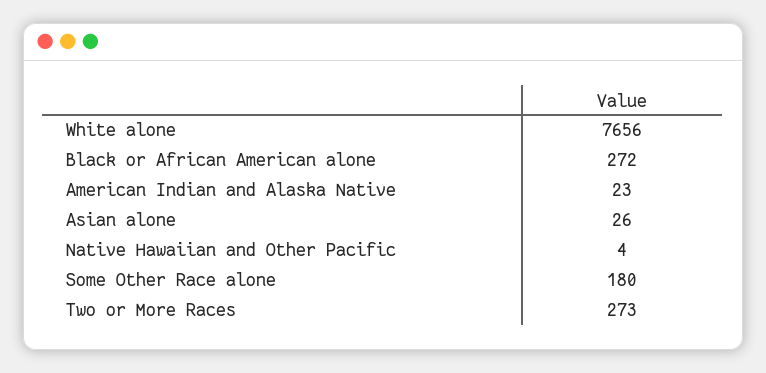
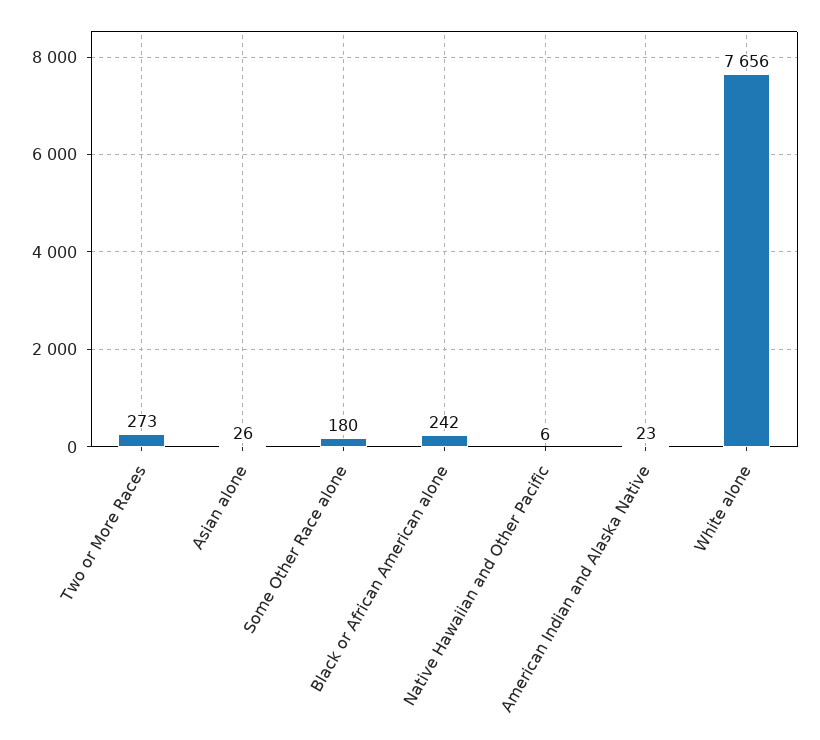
Black or African American alone: 272 -> 242
Native Hawaiian and Other Pacific: 4 -> 6

